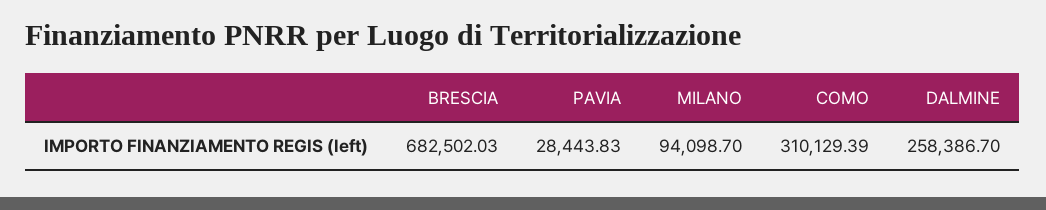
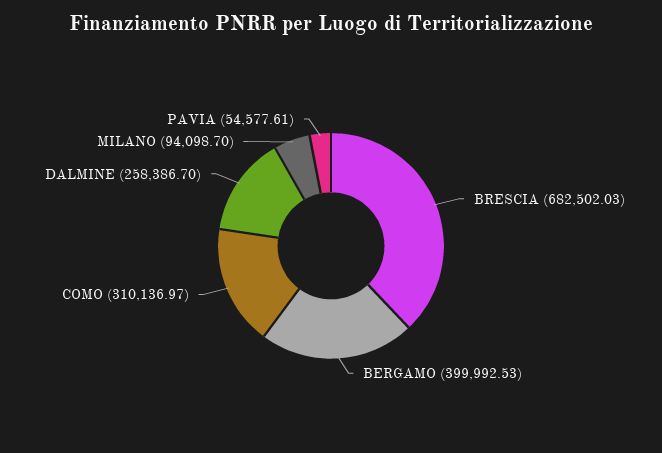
PAVIA: 28443.83 -> 54577.61
COMO: 310129.39 -> 310136.97
BERGAMO: none -> 399992.53

